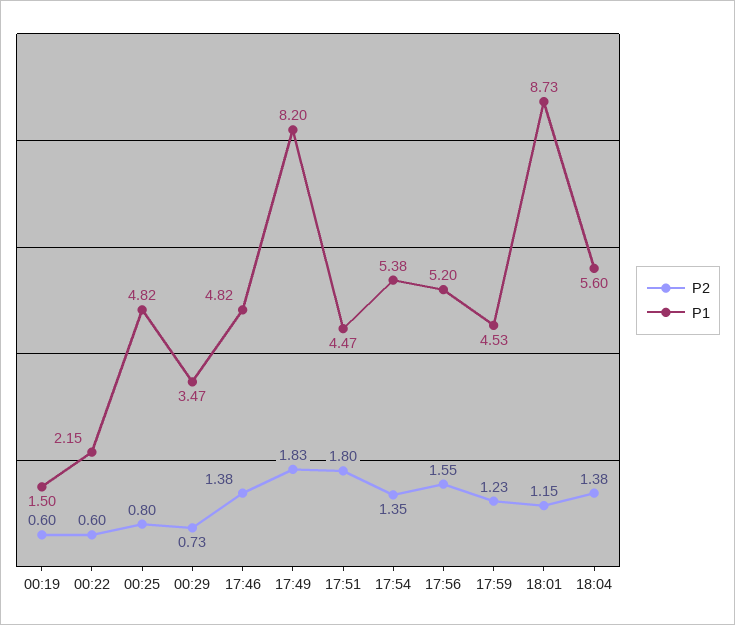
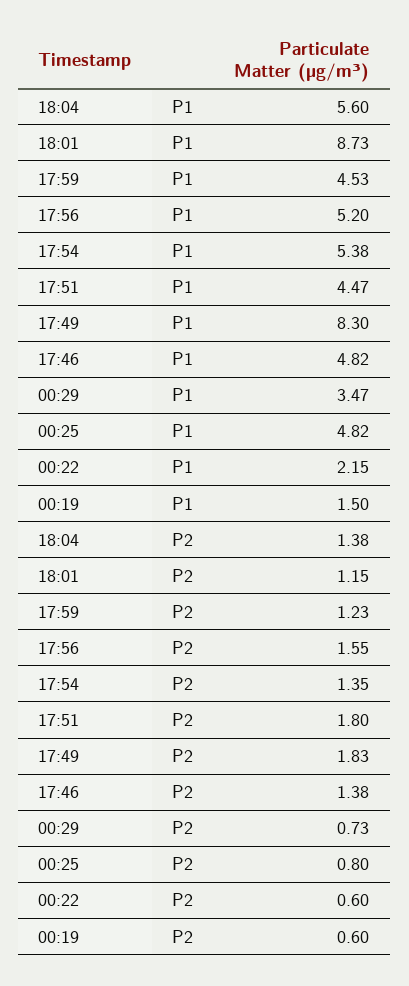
P1, 17:49: 8.2 -> 8.3

